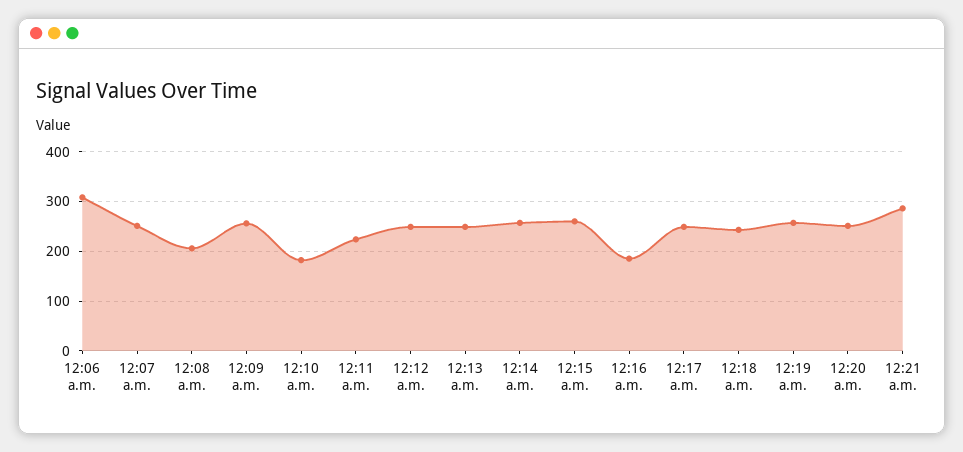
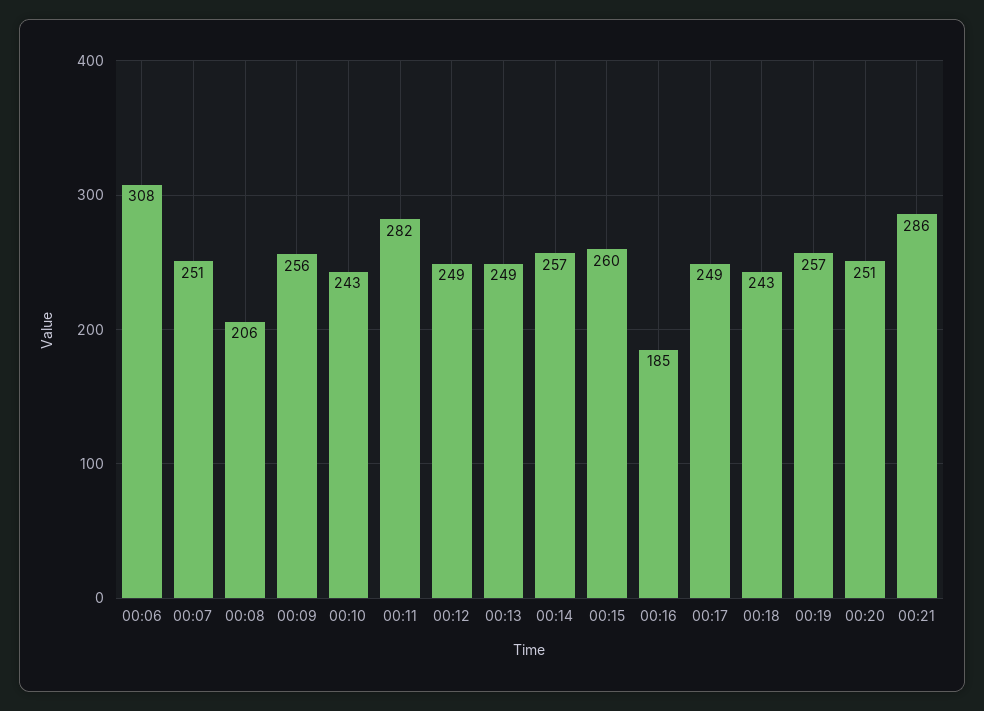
12:10 a.m.: 180 -> 243
12:11 a.m.: 220 -> 282

